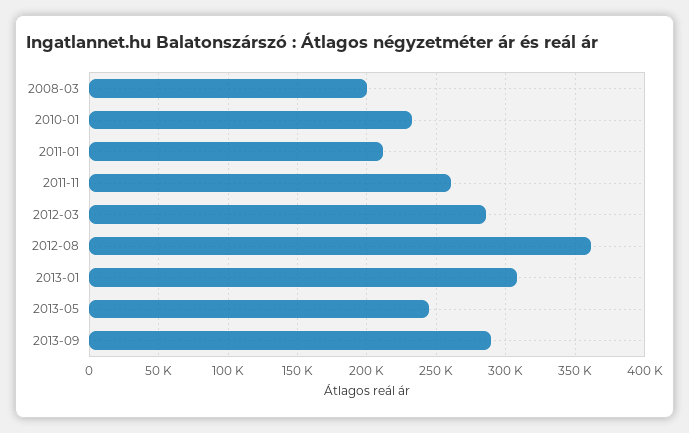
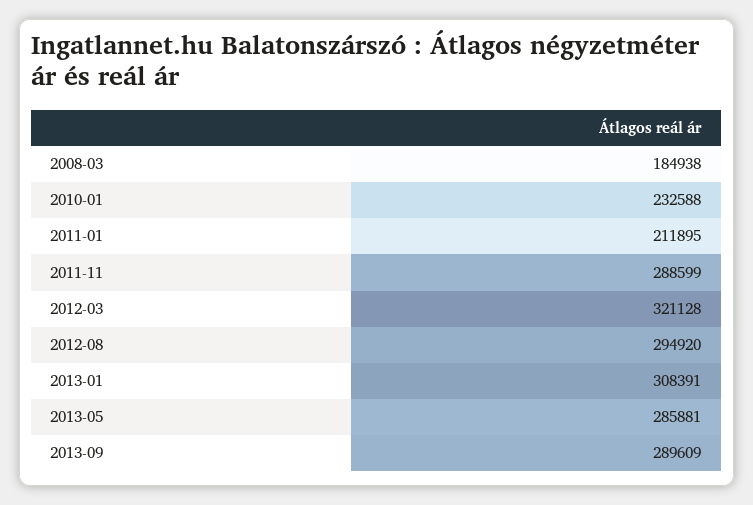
2008-03: 200000 -> 184938
2011-11: 260000 -> 288599
2012-03: 285000 -> 321128
2012-08: 360000 -> 294920
2013-05: 245000 -> 285881

